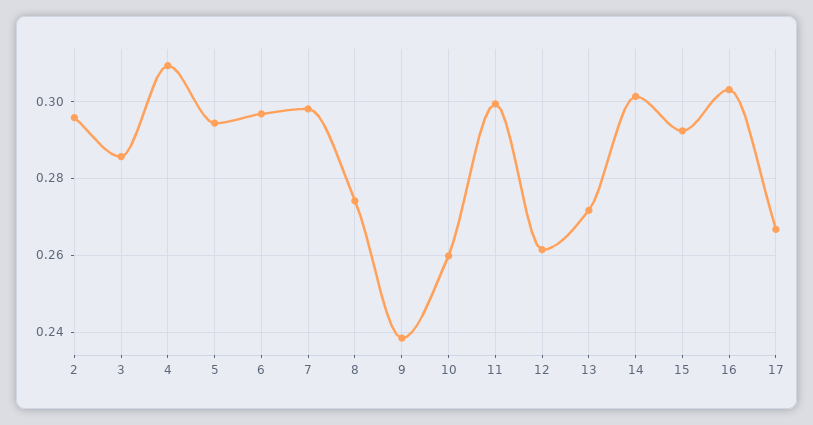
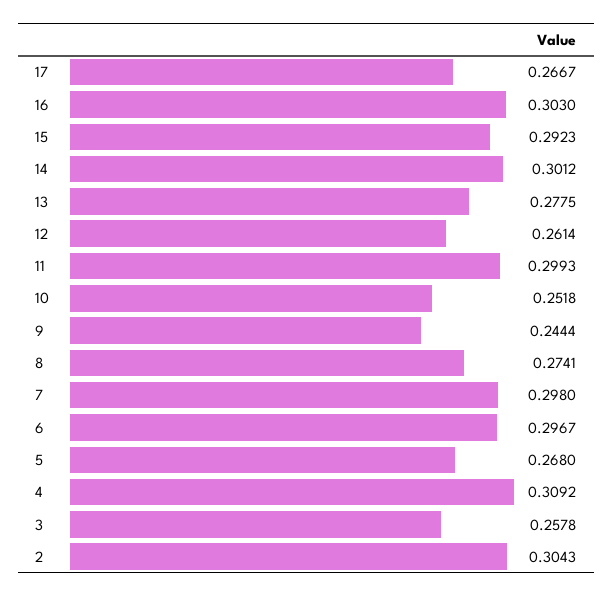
2: 0.296 -> 0.3043
3: 0.286 -> 0.2578
5: 0.294 -> 0.268
9: 0.238 -> 0.2444
10: 0.26 -> 0.2518
13: 0.272 -> 0.2775

